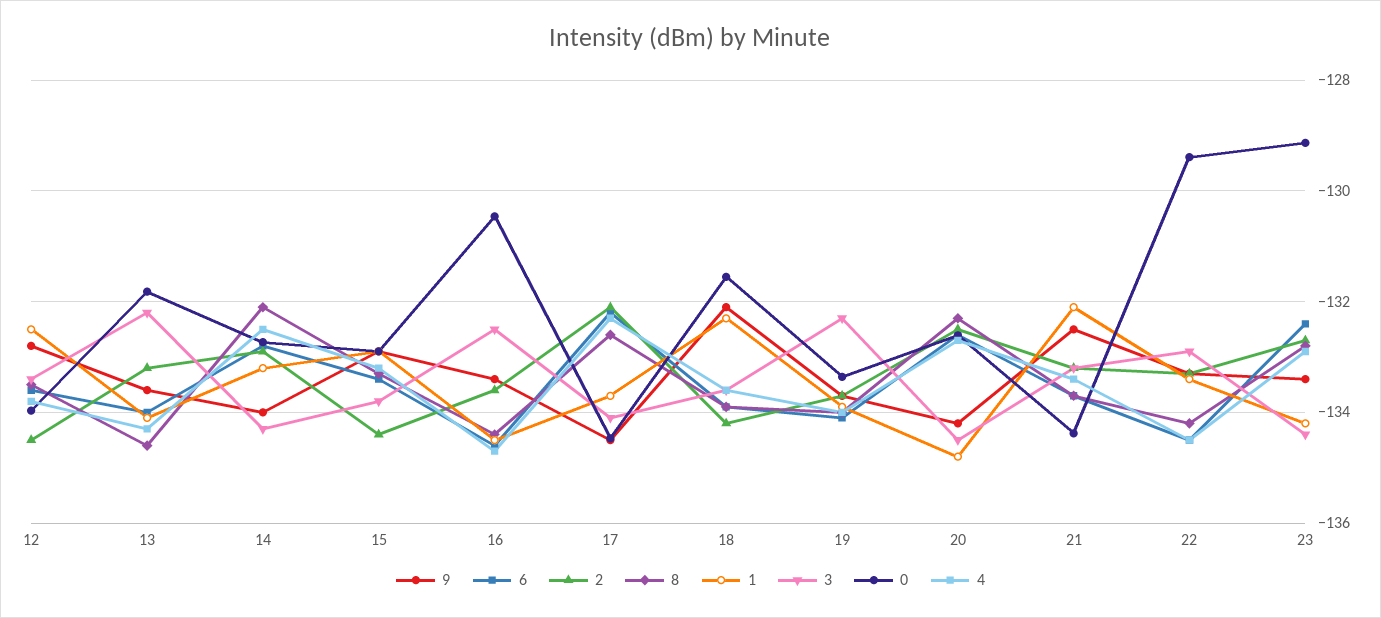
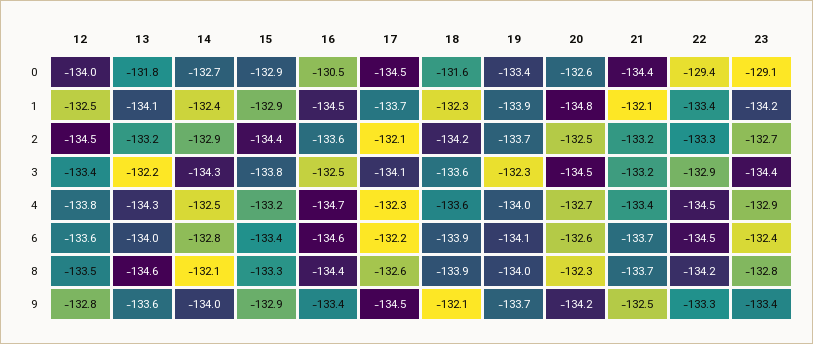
1, 14: -133.2 -> -132.4

